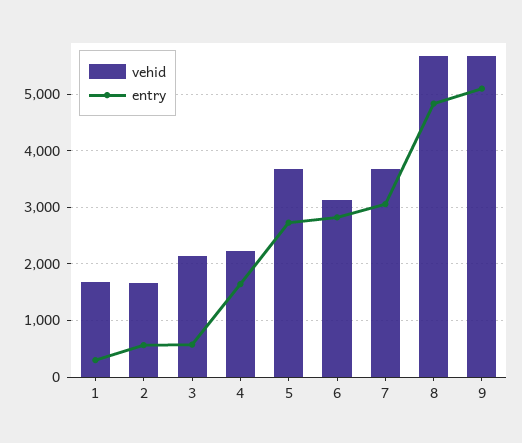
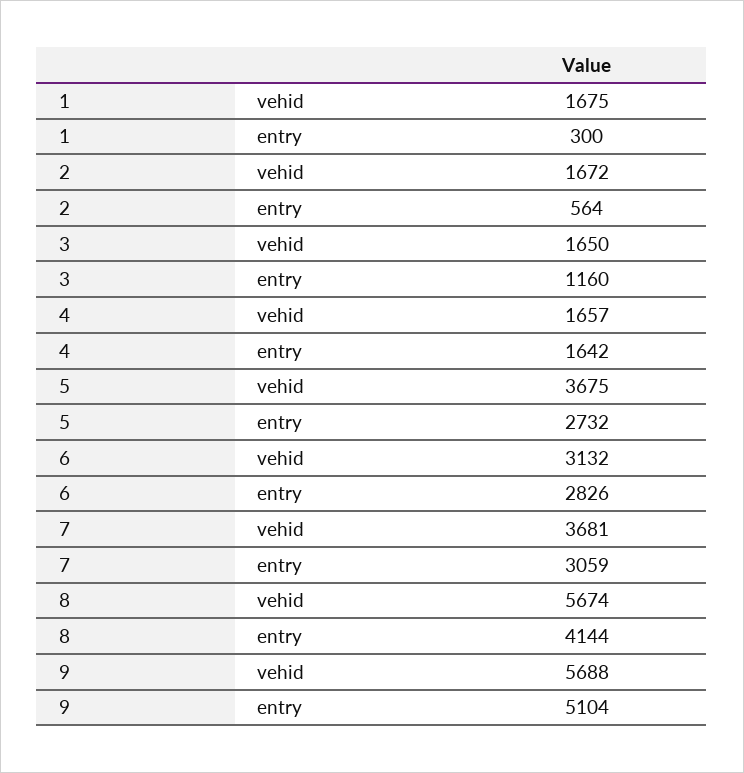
vehid, 3: 2200 -> 1650
entry, 3: 600 -> 1160
vehid, 4: 2200 -> 1657
entry, 8: 4800 -> 4144

